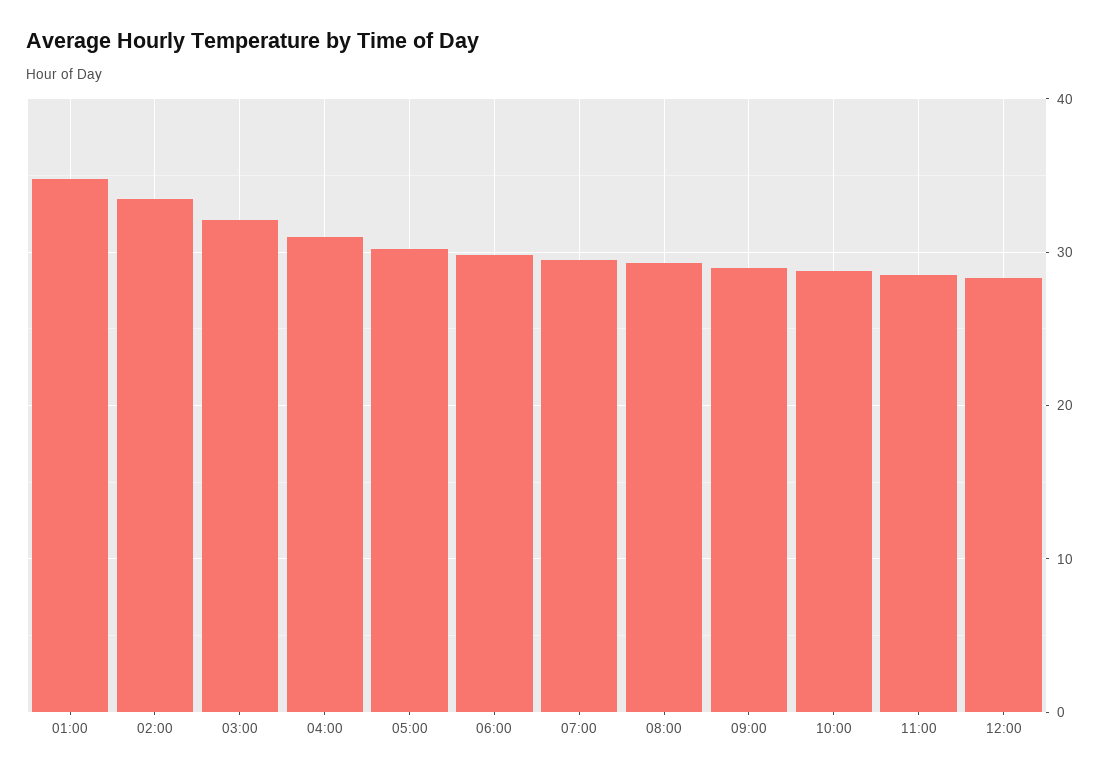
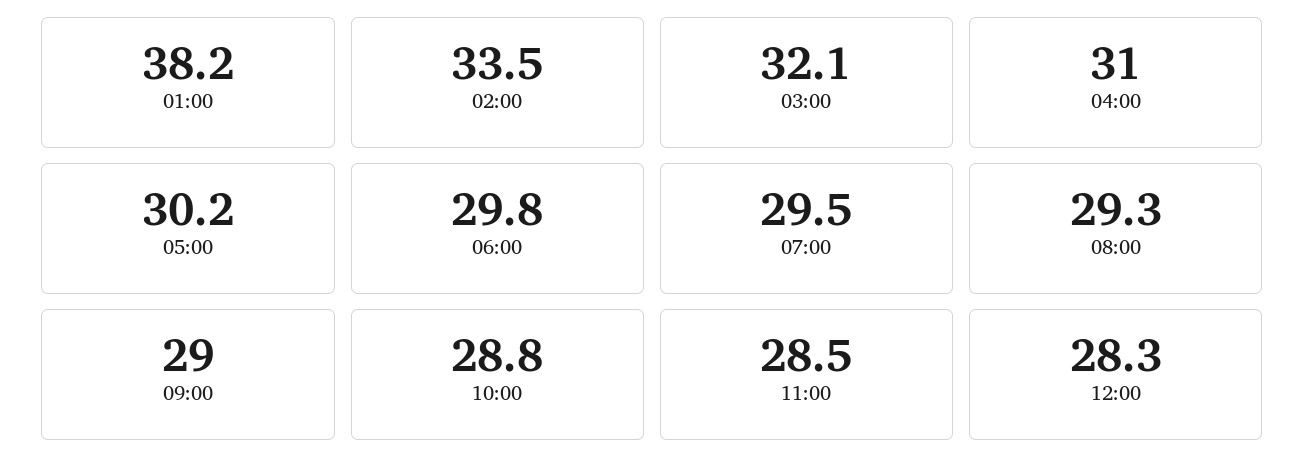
01:00: 35 -> 38.2

